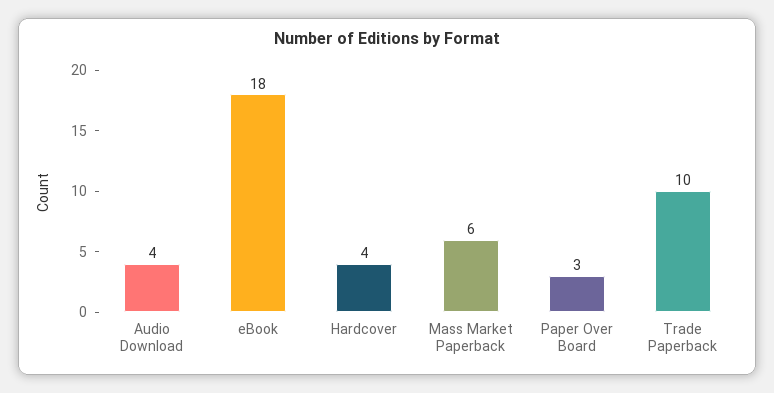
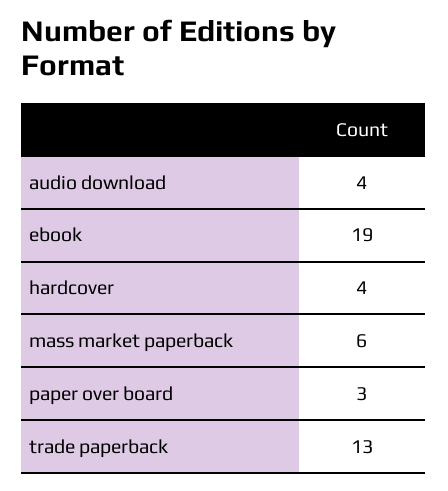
eBook: 18 -> 19
Trade Paperback: 10 -> 13

